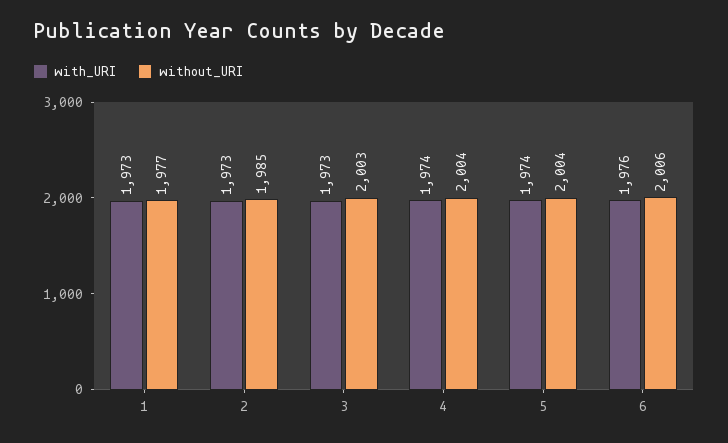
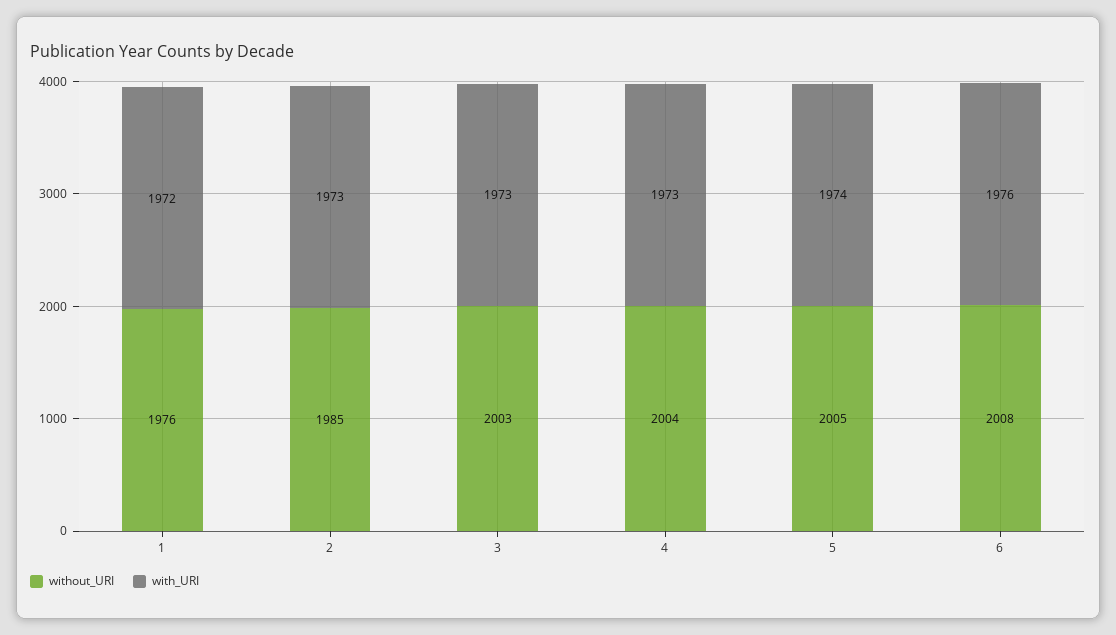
with_URI, 1: 1973 -> 1972
without_URI, 1: 1977 -> 1976
with_URI, 4: 1974 -> 1973
without_URI, 5: 2004 -> 2005
without_URI, 6: 2006 -> 2008

